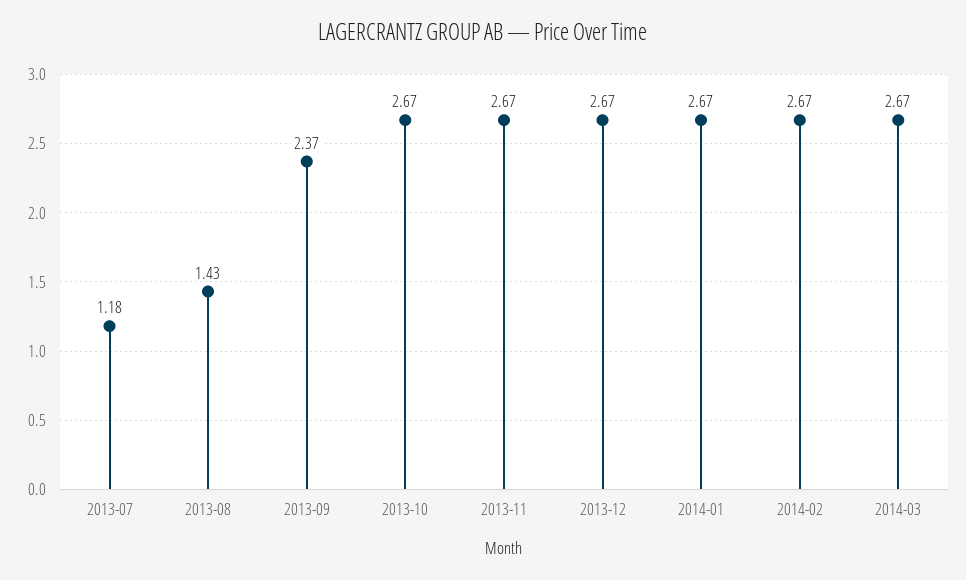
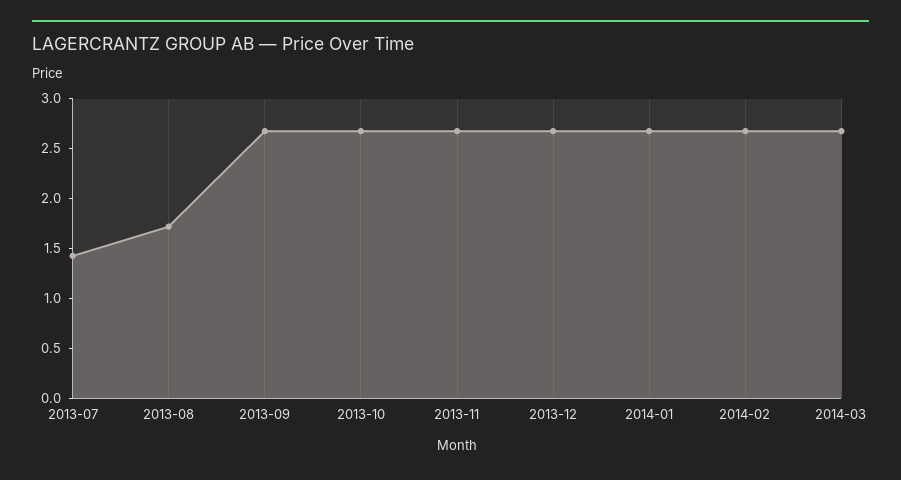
2013-07: 1.18 -> 1.4
2013-08: 1.43 -> 1.7
2013-09: 2.37 -> 2.7

